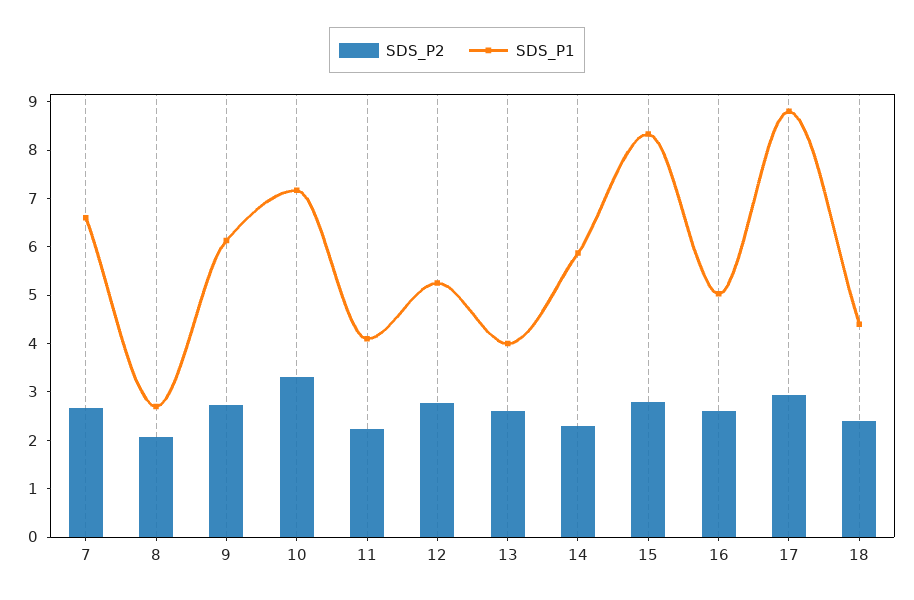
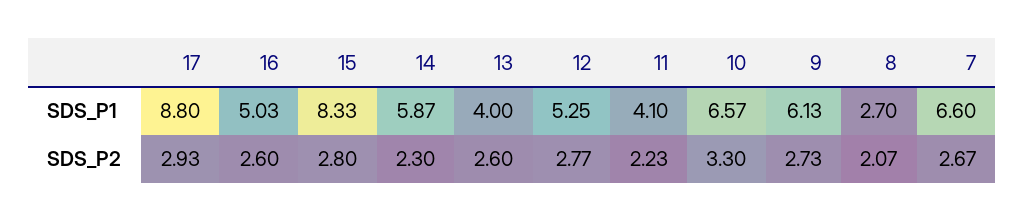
SDS_P1, 10: 7.2 -> 6.57
SDS_P2, 18: 2.4 -> none
SDS_P1, 18: 4.4 -> none

